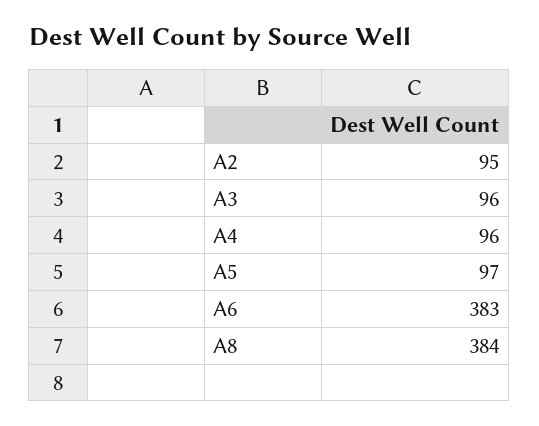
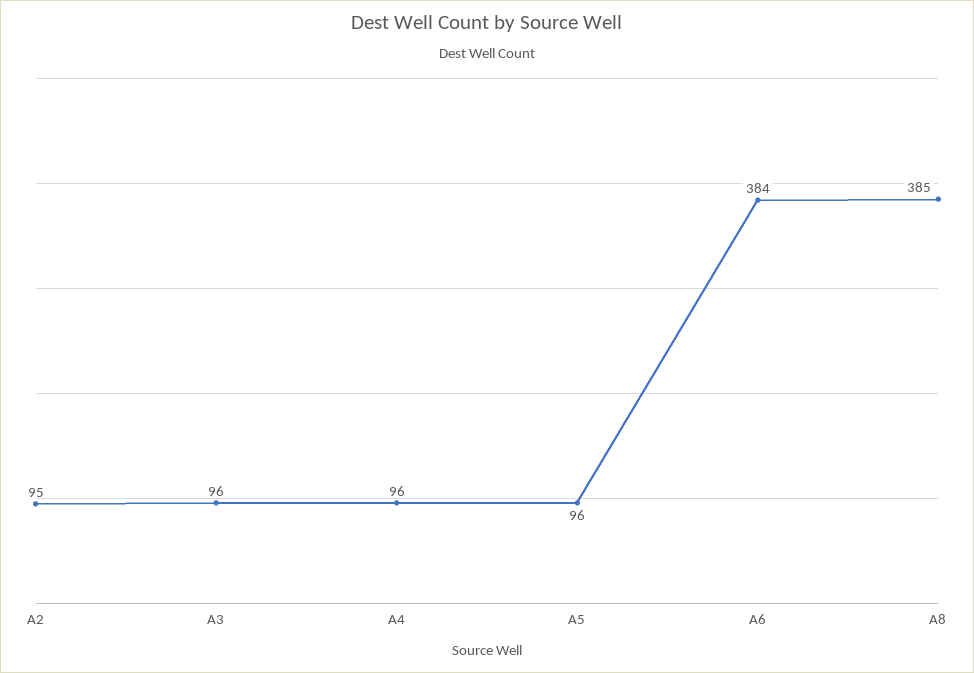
A5: 97 -> 96
A6: 383 -> 384
A8: 384 -> 385

